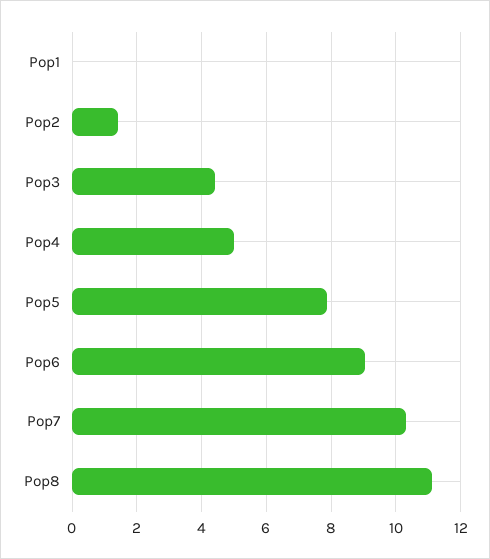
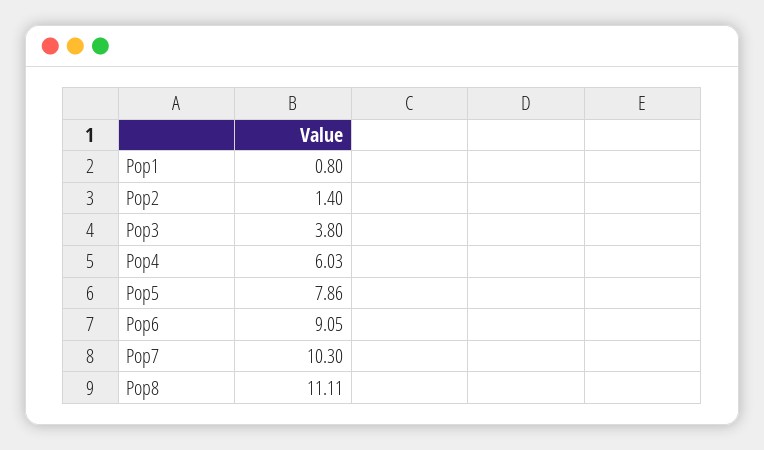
Pop1: 0 -> 0.8
Pop3: 4.4 -> 3.8
Pop4: 5 -> 6.03

